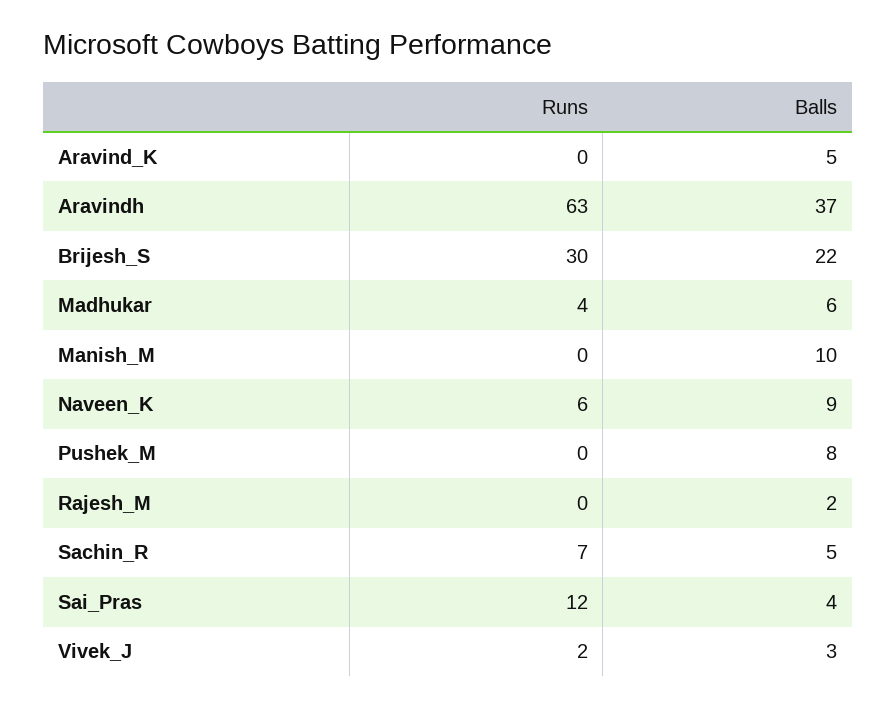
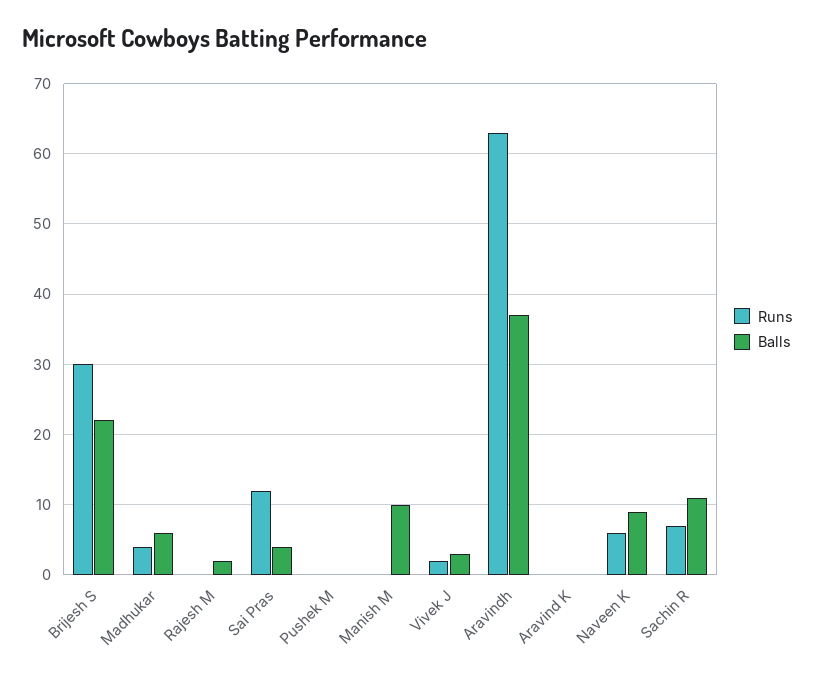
Balls, Aravind_K: 5 -> 0
Balls, Pushek_M: 8 -> 0
Balls, Sachin_R: 5 -> 11

